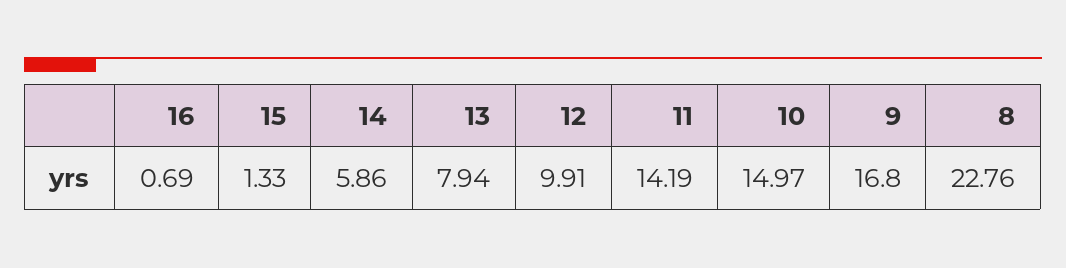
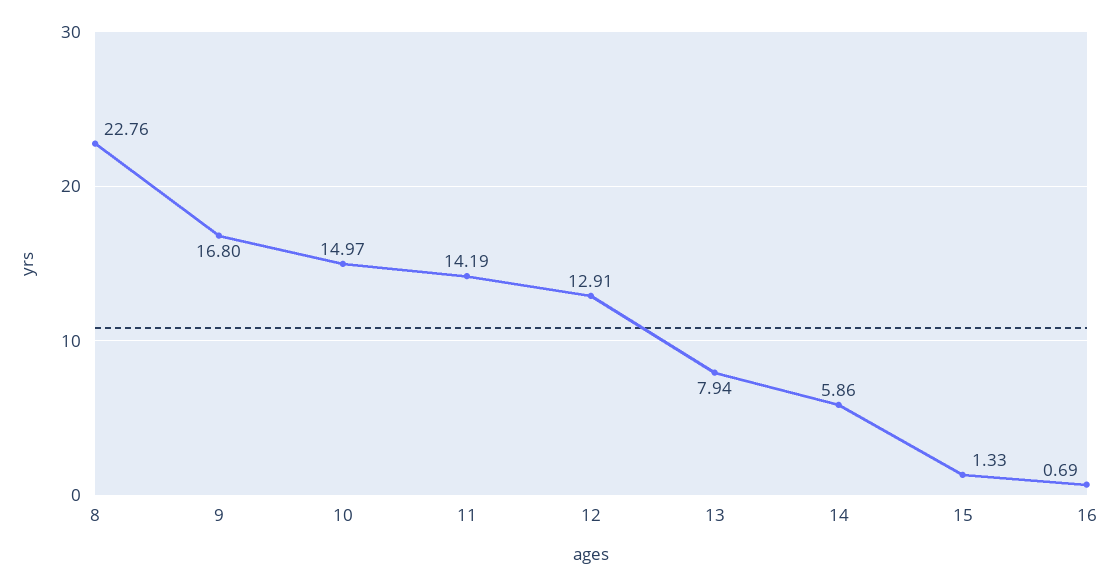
12: 9.91 -> 12.91

